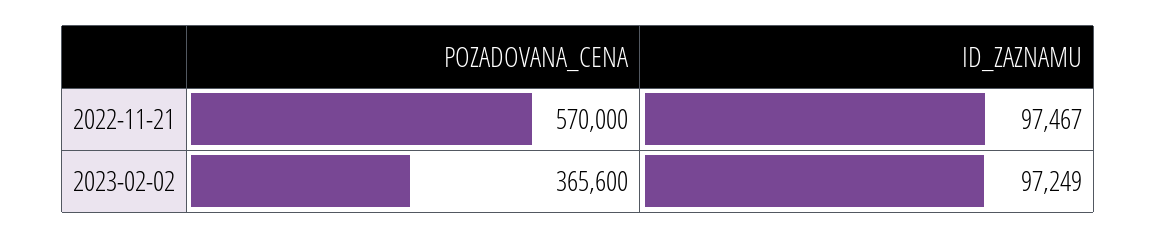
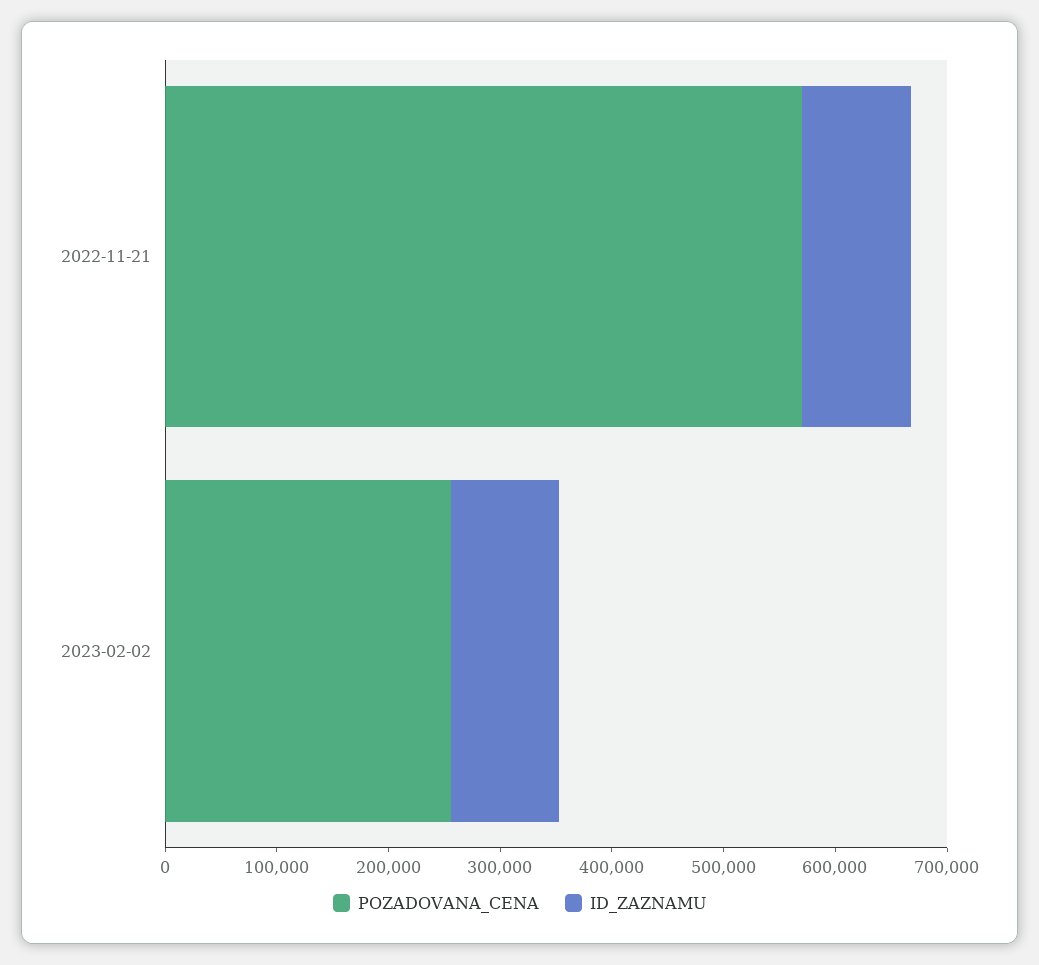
POZADOVANA_CENA, 2023-02-02: 365600 -> 260000

